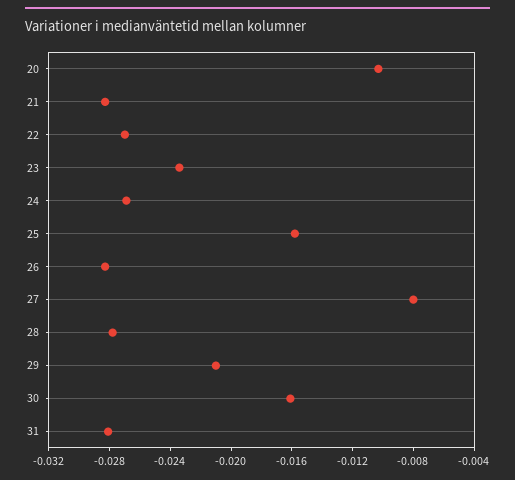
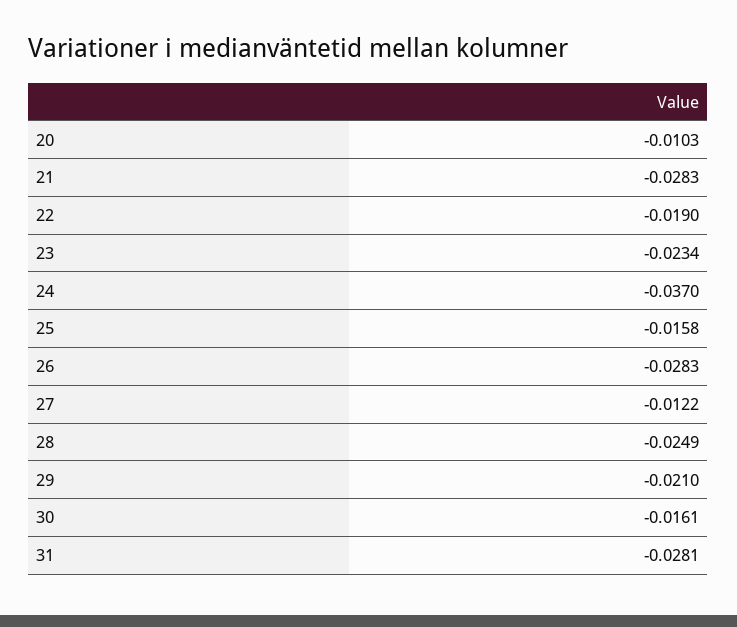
22: -0.027 -> -0.019
24: -0.027 -> -0.037
27: -0.008 -> -0.0122
28: -0.028 -> -0.0249

